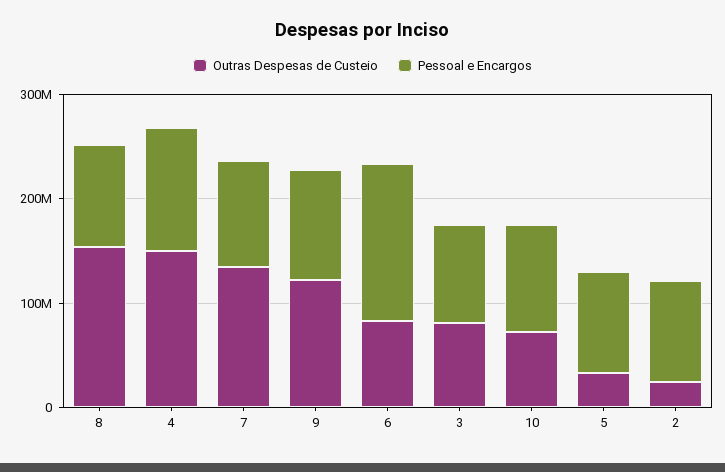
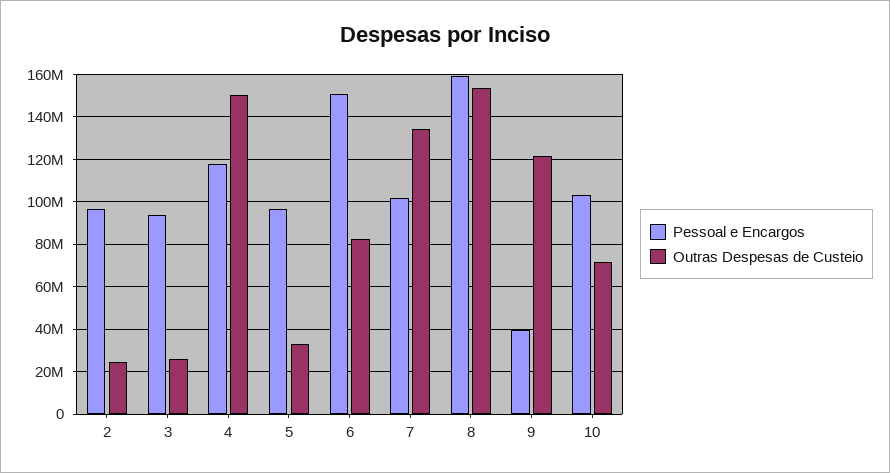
Pessoal e Encargos, 8: 100000000 -> 160000000
Pessoal e Encargos, 9: 100000000 -> 40000000
Outras Despesas de Custeio, 3: 80000000 -> 25000000

